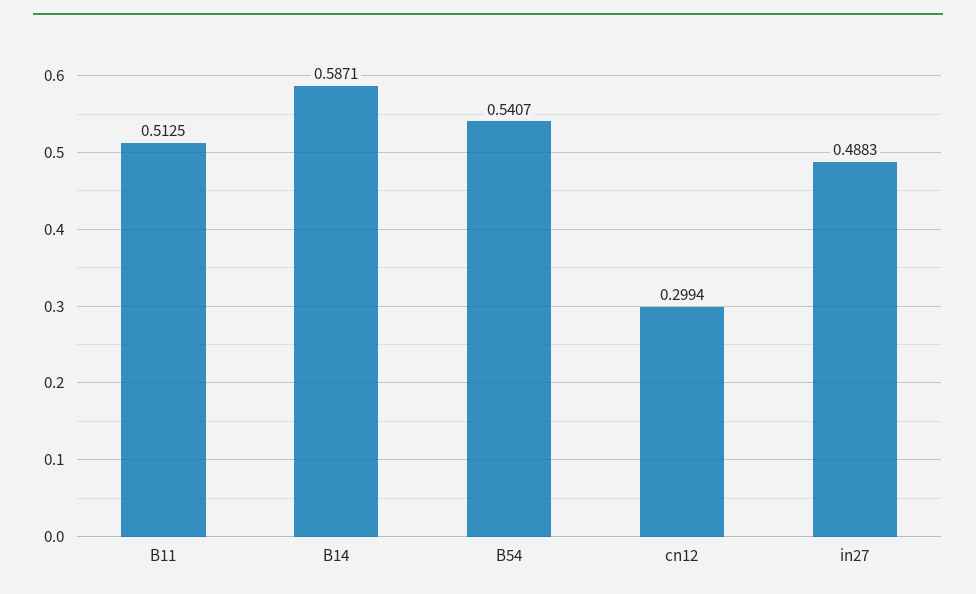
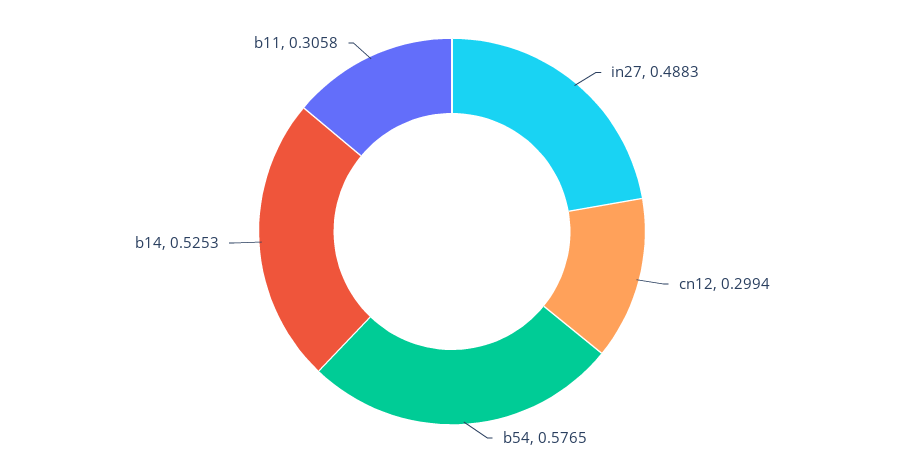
B11: 0.5125 -> 0.3058
B14: 0.5871 -> 0.5253
B54: 0.5407 -> 0.5765

